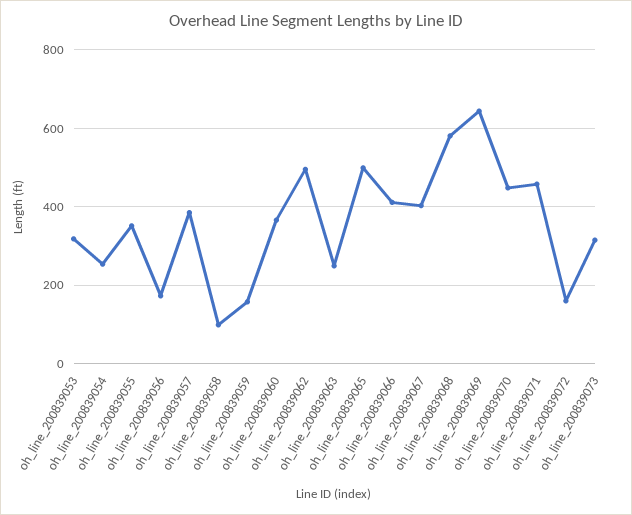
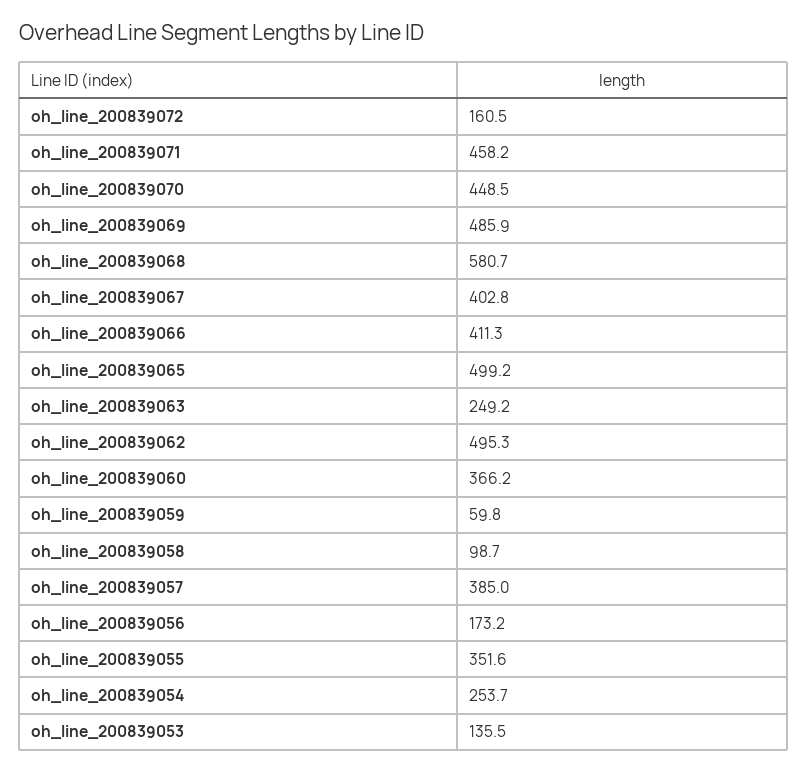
oh_line_200839053: 320 -> 135.5
oh_line_200839059: 160 -> 59.8
oh_line_200839069: 640 -> 485.9
oh_line_200839073: 320 -> none

